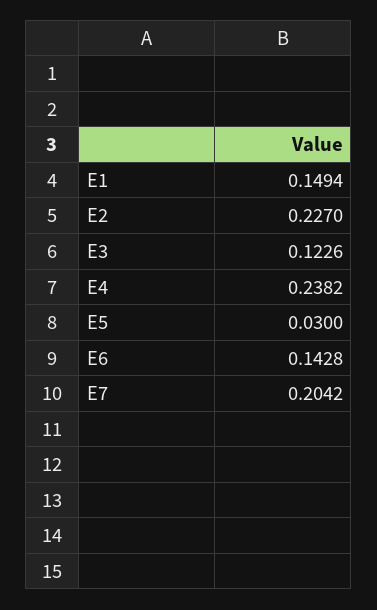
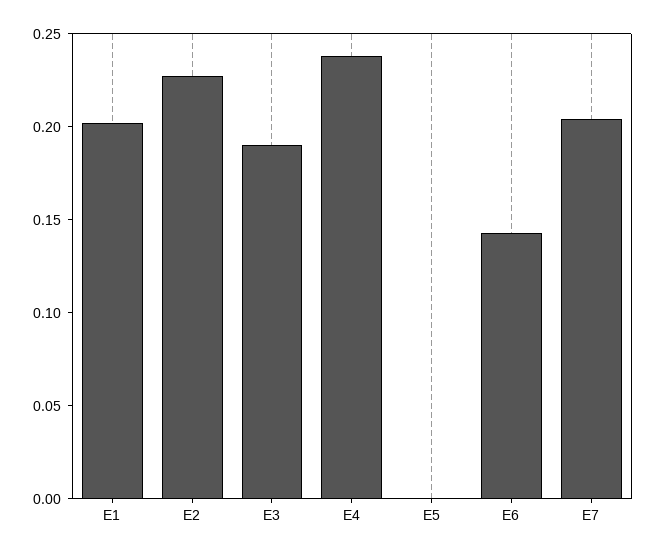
E1: 0.1494 -> 0.2
E3: 0.1226 -> 0.19
E5: 0.03 -> 0

